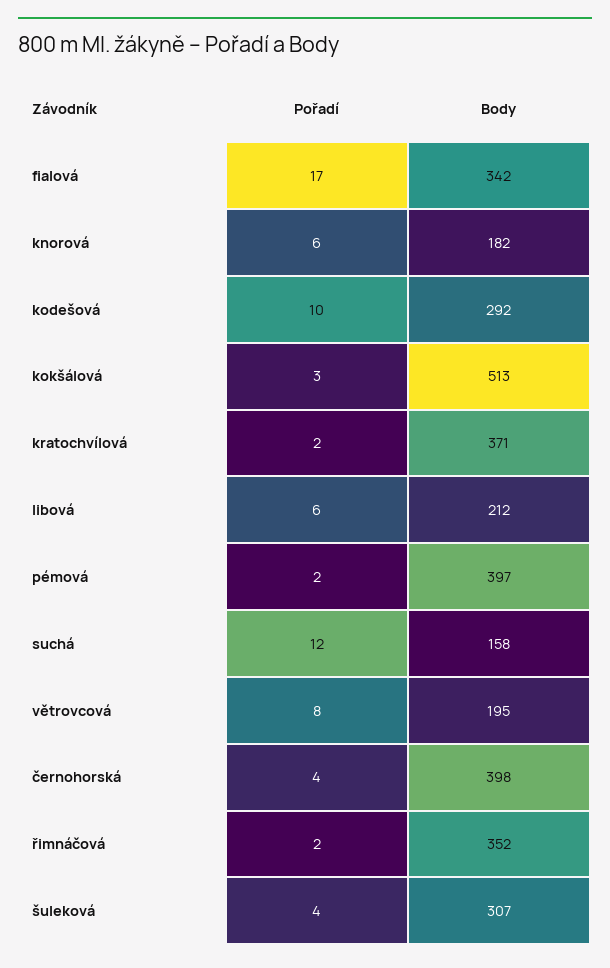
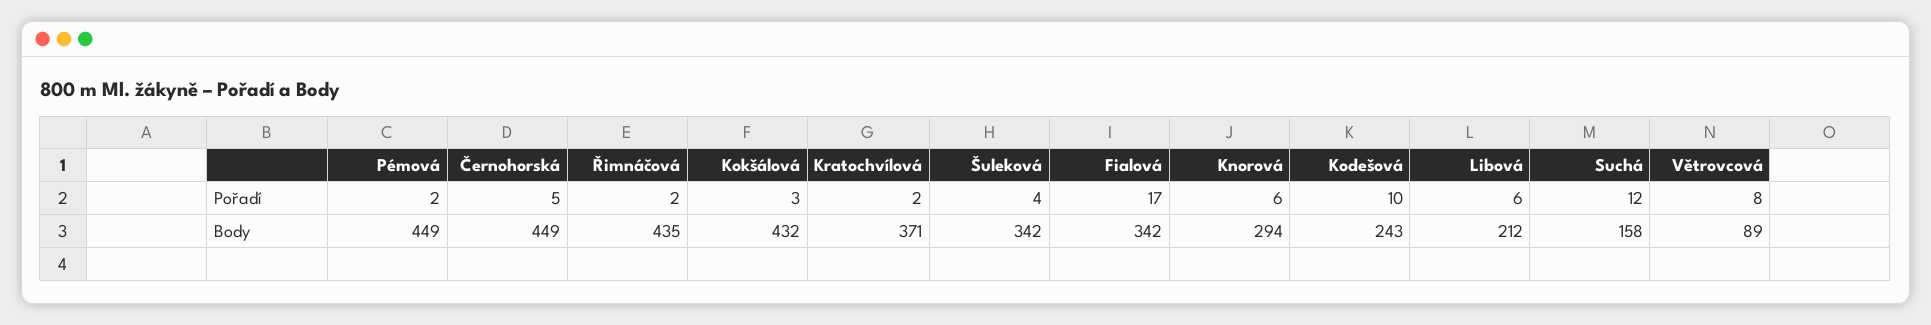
Body, knorová: 182 -> 294
Body, kodešová: 292 -> 243
Body, kokšálová: 513 -> 432
Body, pémová: 397 -> 449
Body, větrovcová: 195 -> 89
Pořadí, černohorská: 4 -> 5
Body, černohorská: 398 -> 449
Body, řimnáčová: 352 -> 435
Body, šuleková: 307 -> 342

